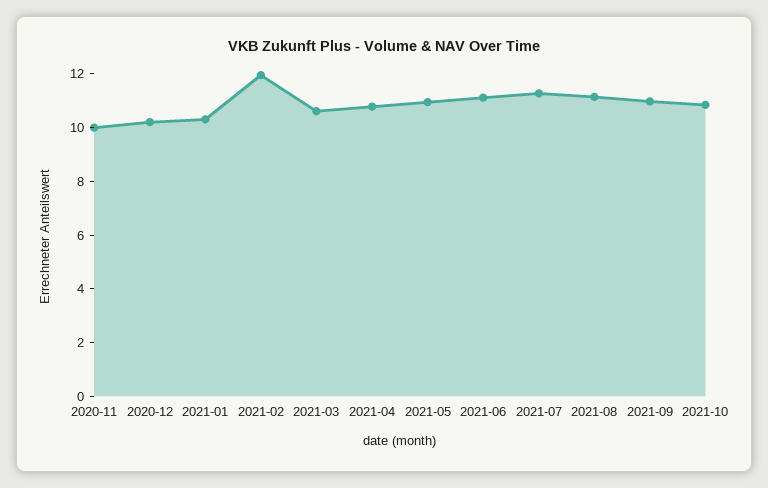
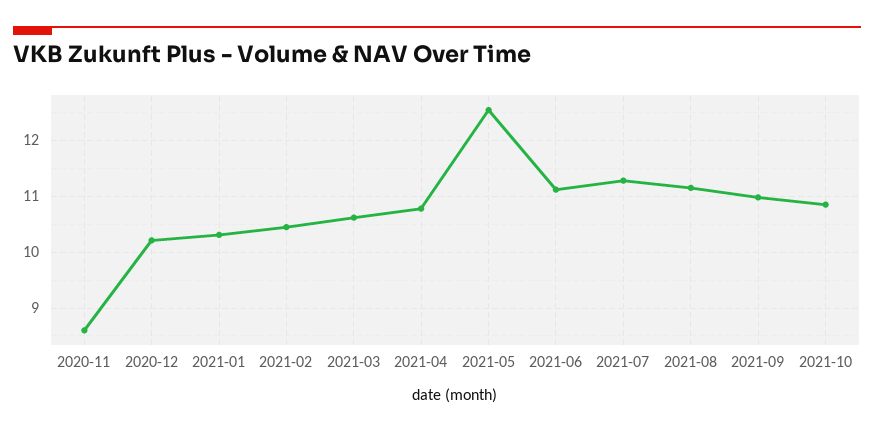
2020-11: 10 -> 8.6
2021-02: 12 -> 10.4
2021-05: 11 -> 12.6

